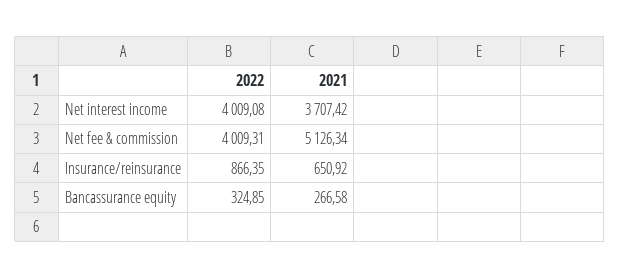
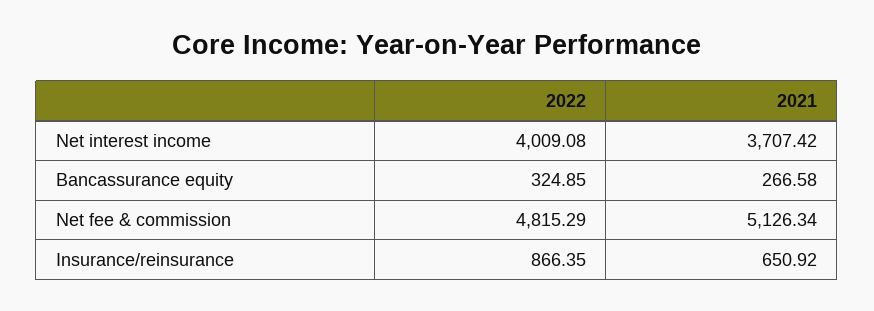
2022, Net fee & commission: 4009.31 -> 4815.29

